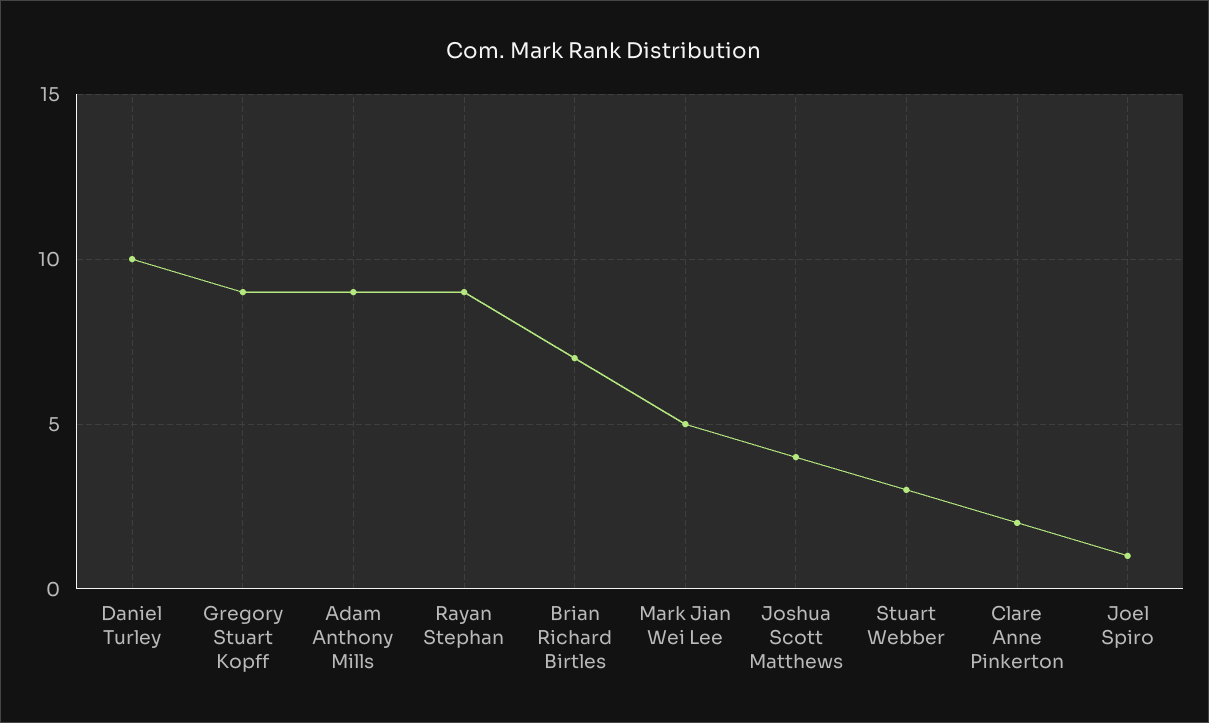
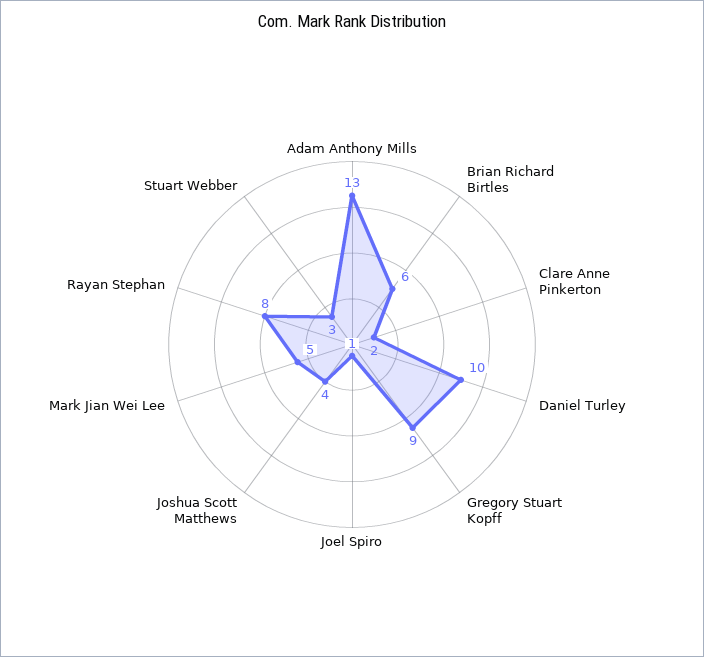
Adam Anthony Mills: 9 -> 13
Rayan Stephan: 9 -> 8
Brian Richard Birtles: 7 -> 6

